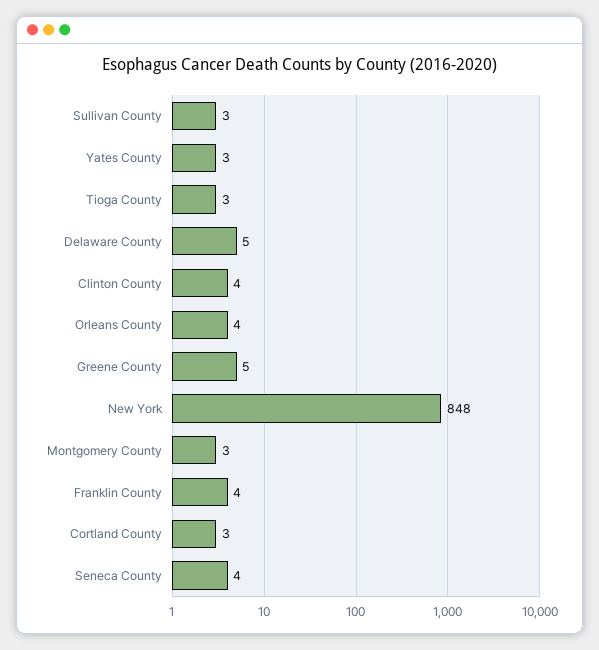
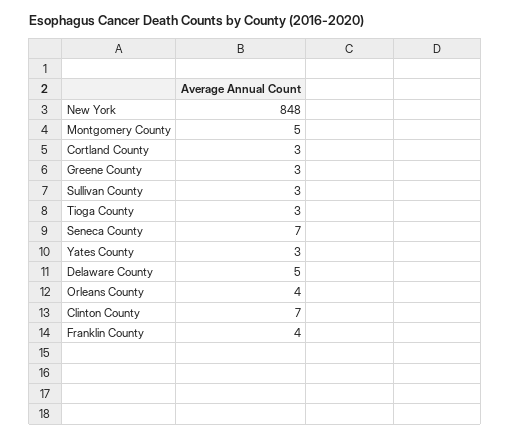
Clinton County: 4 -> 7
Greene County: 5 -> 3
Montgomery County: 3 -> 5
Seneca County: 4 -> 7

